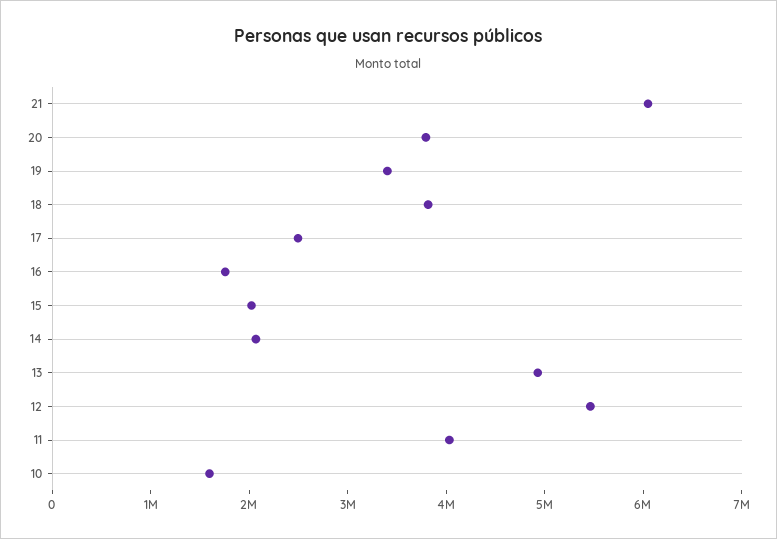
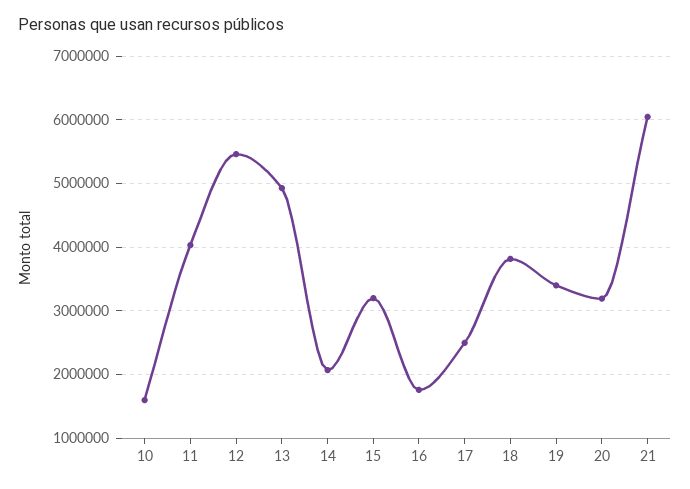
20: 3800000 -> 3200000
15: 2000000 -> 3200000

